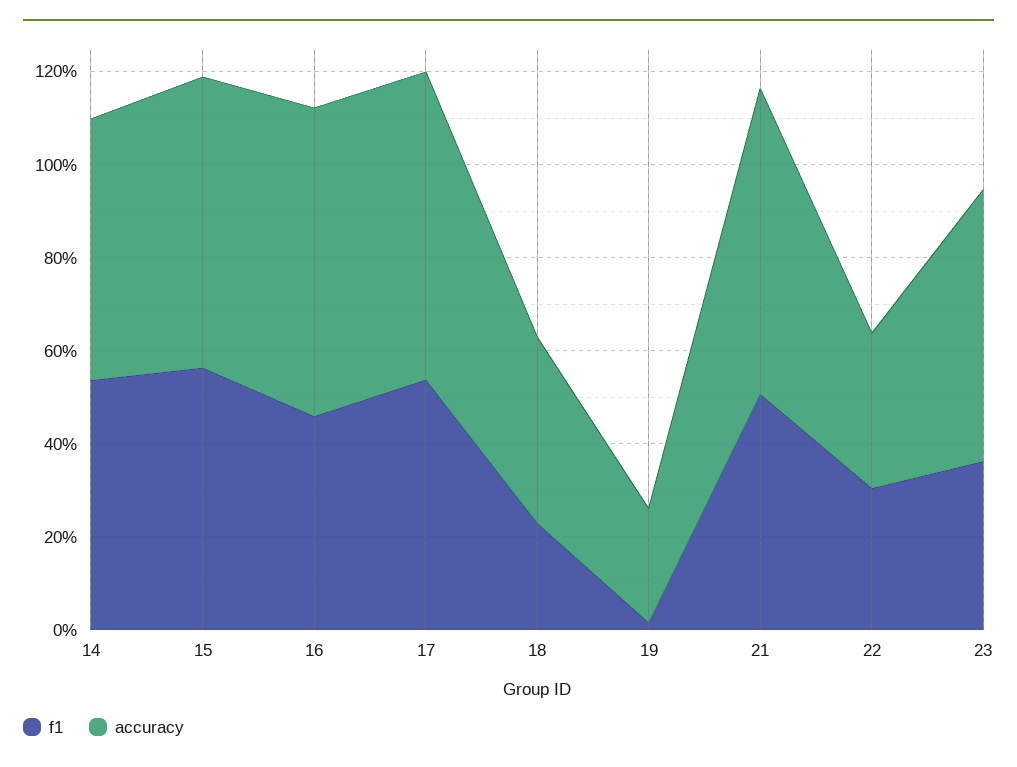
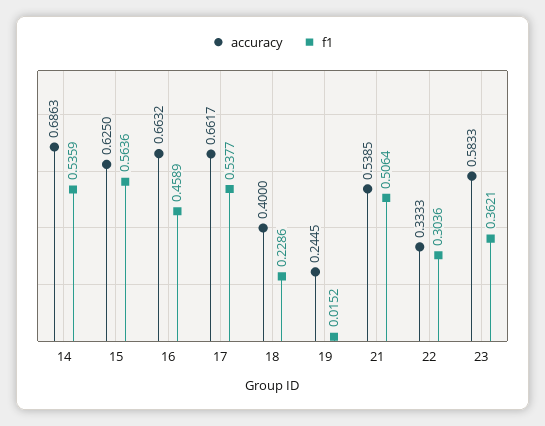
accuracy, 14: 0.55 -> 0.6863
accuracy, 21: 0.65 -> 0.5385

